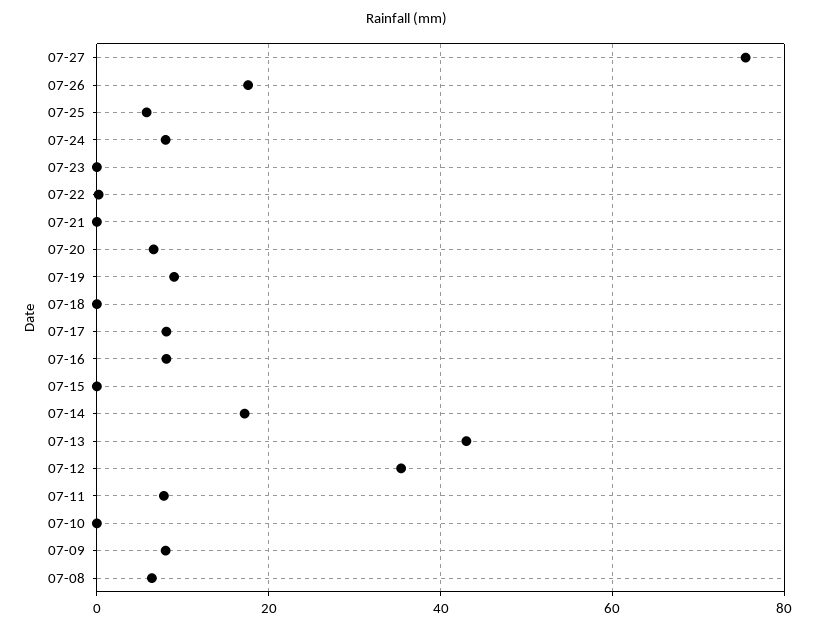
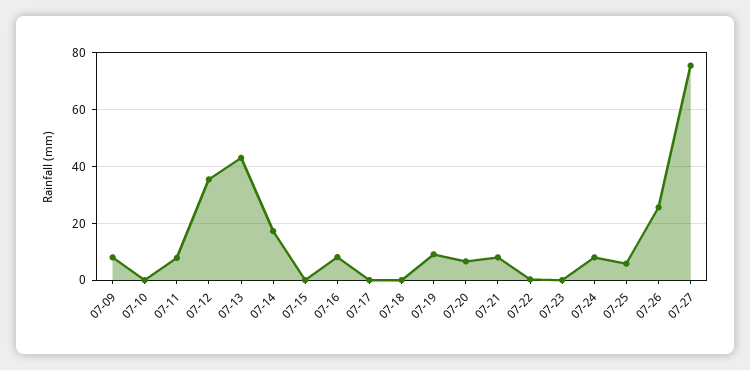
07-26: 18 -> 25
07-21: 0 -> 7.5
07-17: 8 -> 0
07-08: 6 -> none

